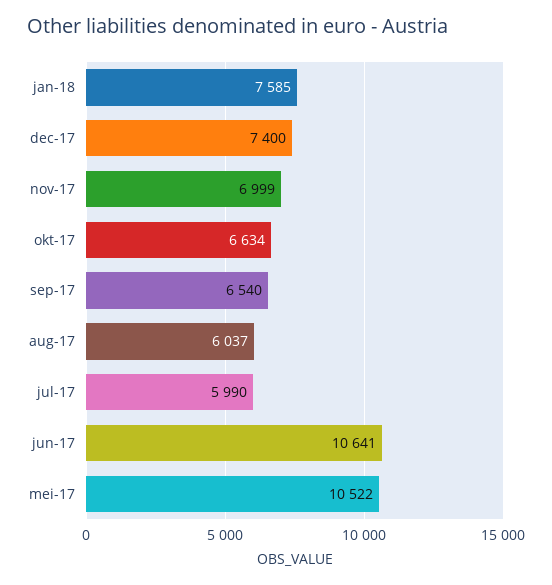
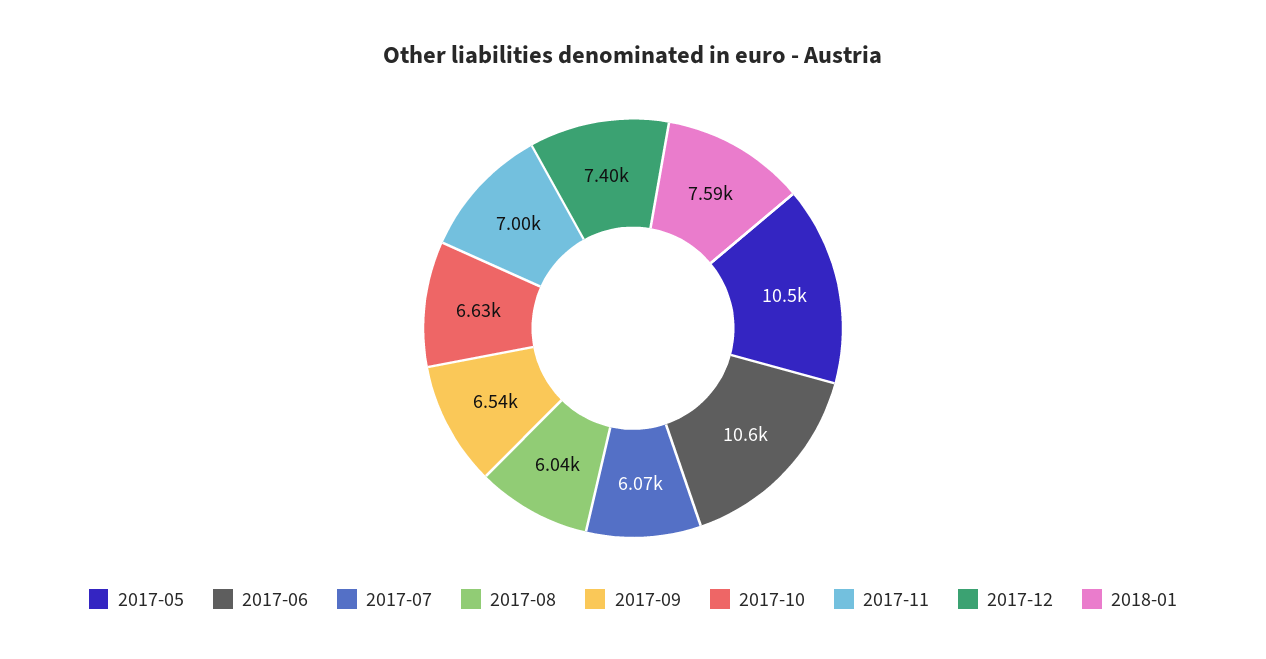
jul-17: 5990 -> 6070

